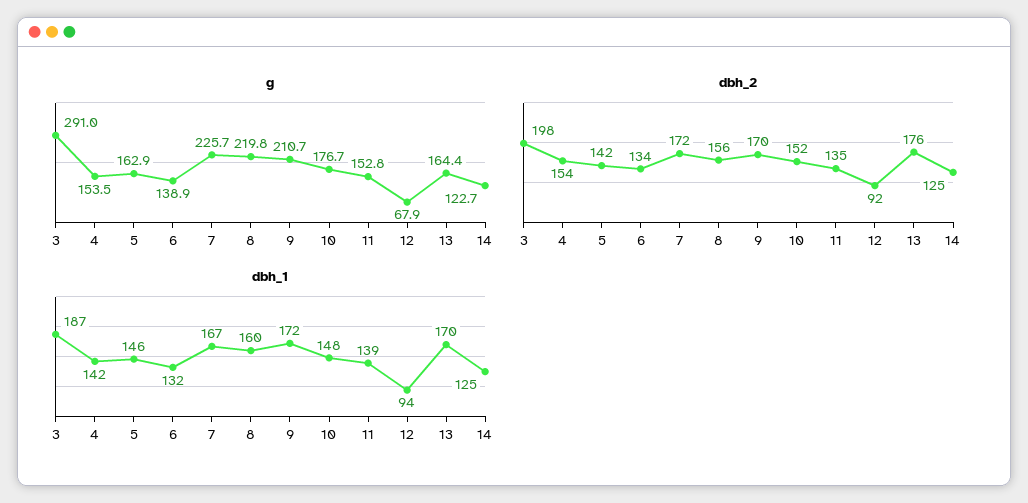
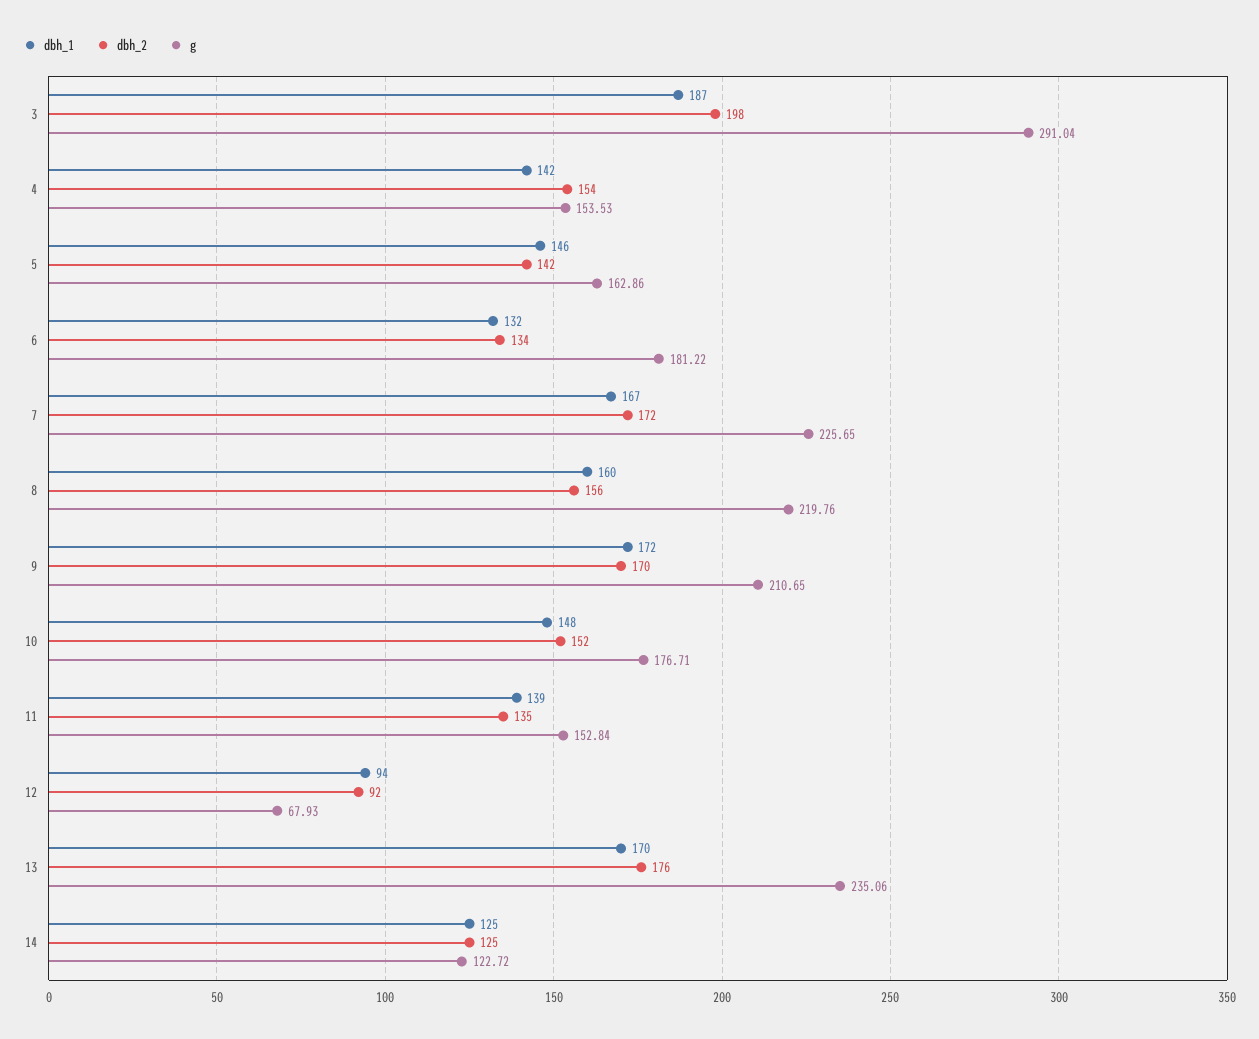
g, 6: 138.9 -> 181.22
g, 13: 164.4 -> 235.06

